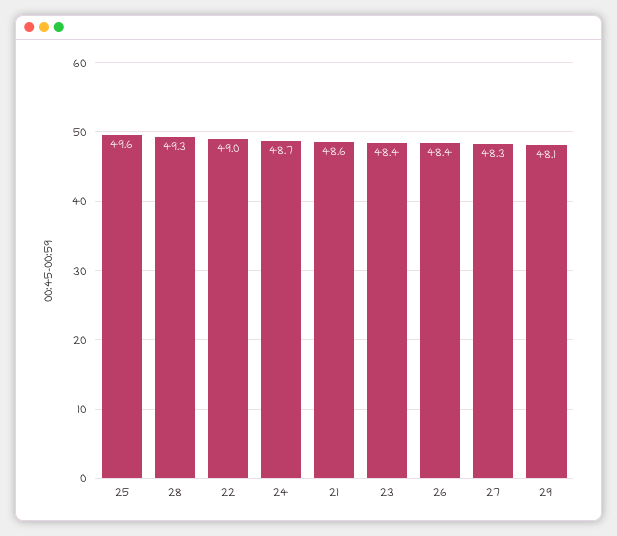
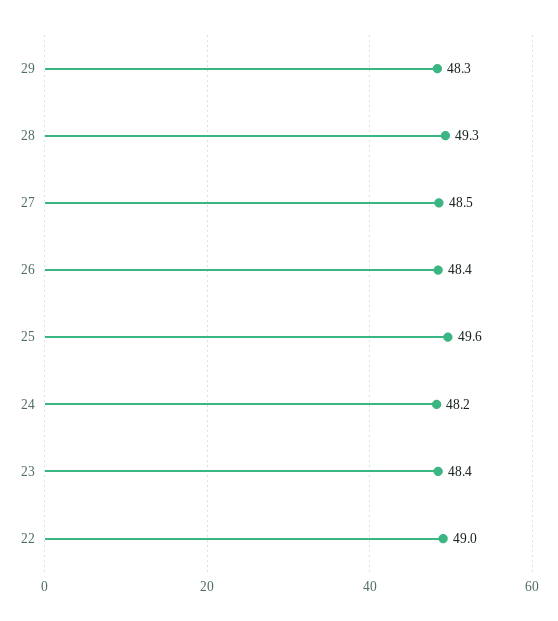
24: 48.7 -> 48.2
21: 48.6 -> none
27: 48.3 -> 48.5
29: 48.1 -> 48.3

